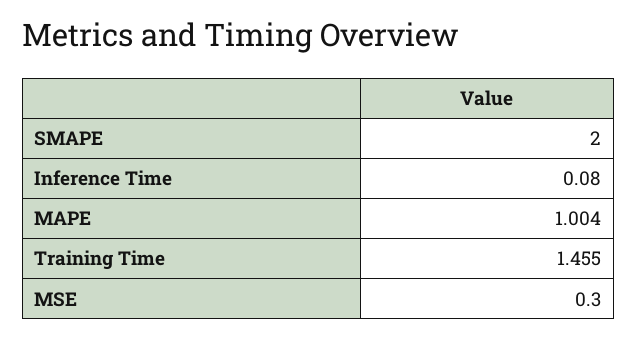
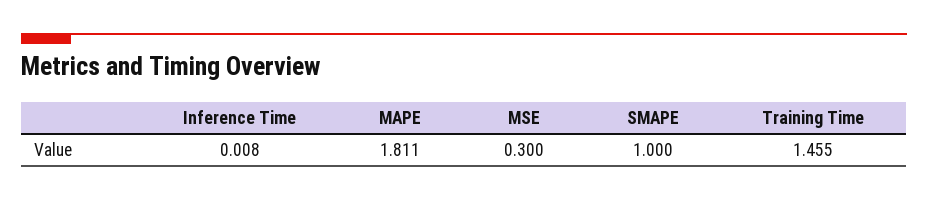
SMAPE: 2 -> 1
Inference Time: 0.08 -> 0.008
MAPE: 1.004 -> 1.811

